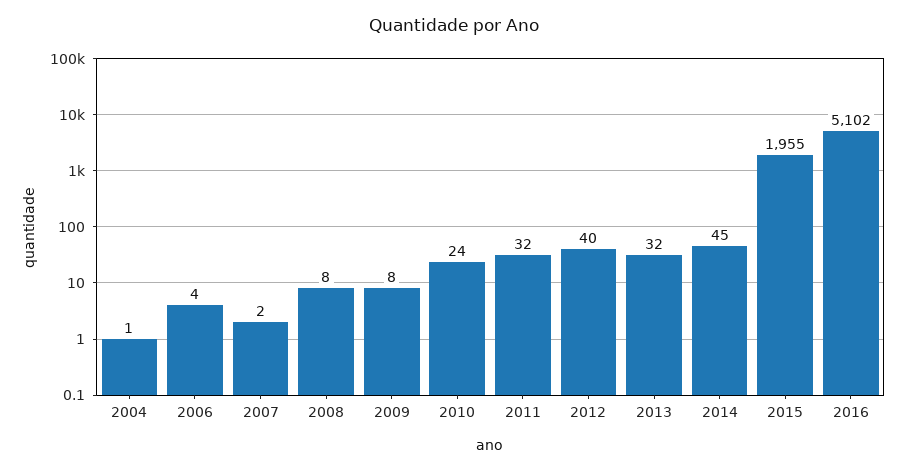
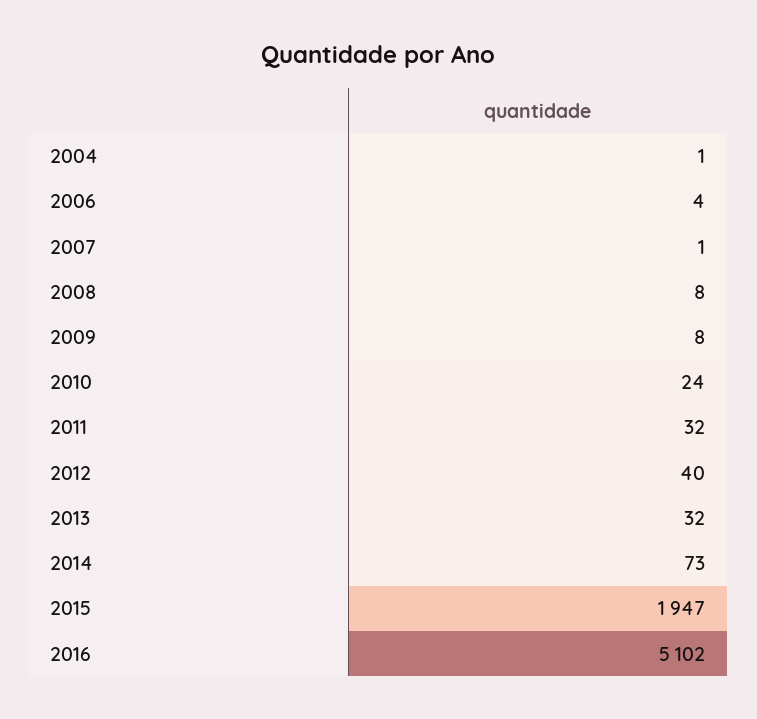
2007: 2 -> 1
2014: 45 -> 73
2015: 1955 -> 1947

